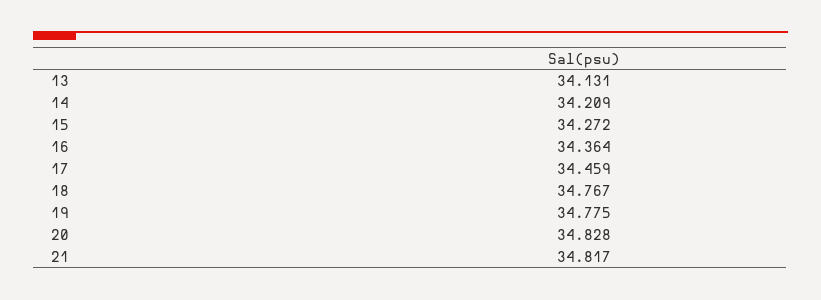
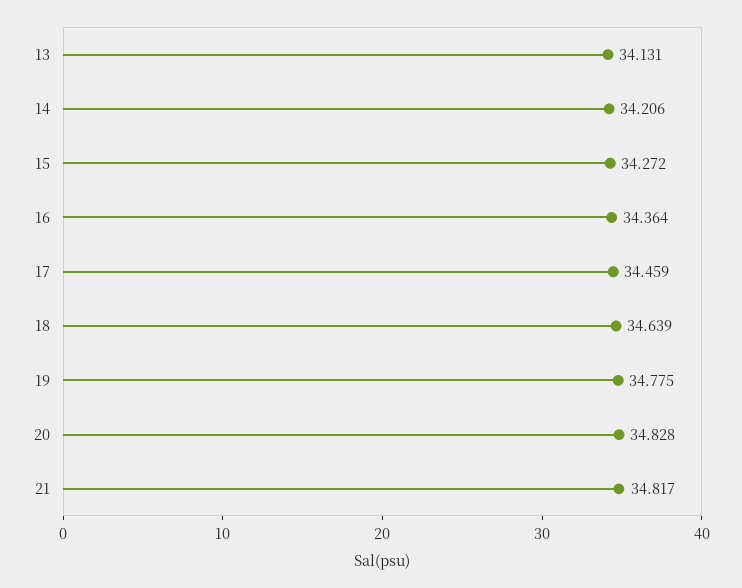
14: 34.209 -> 34.206
18: 34.767 -> 34.639

